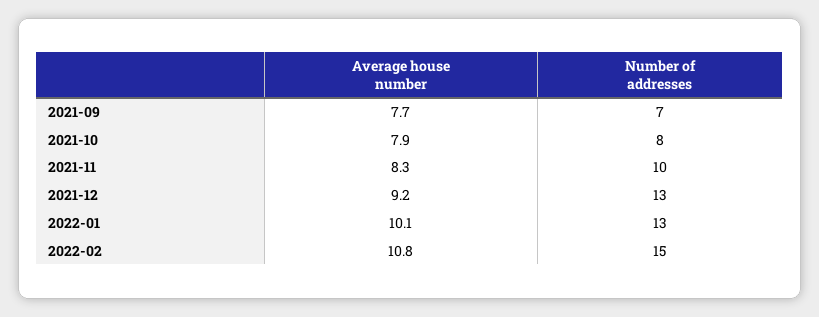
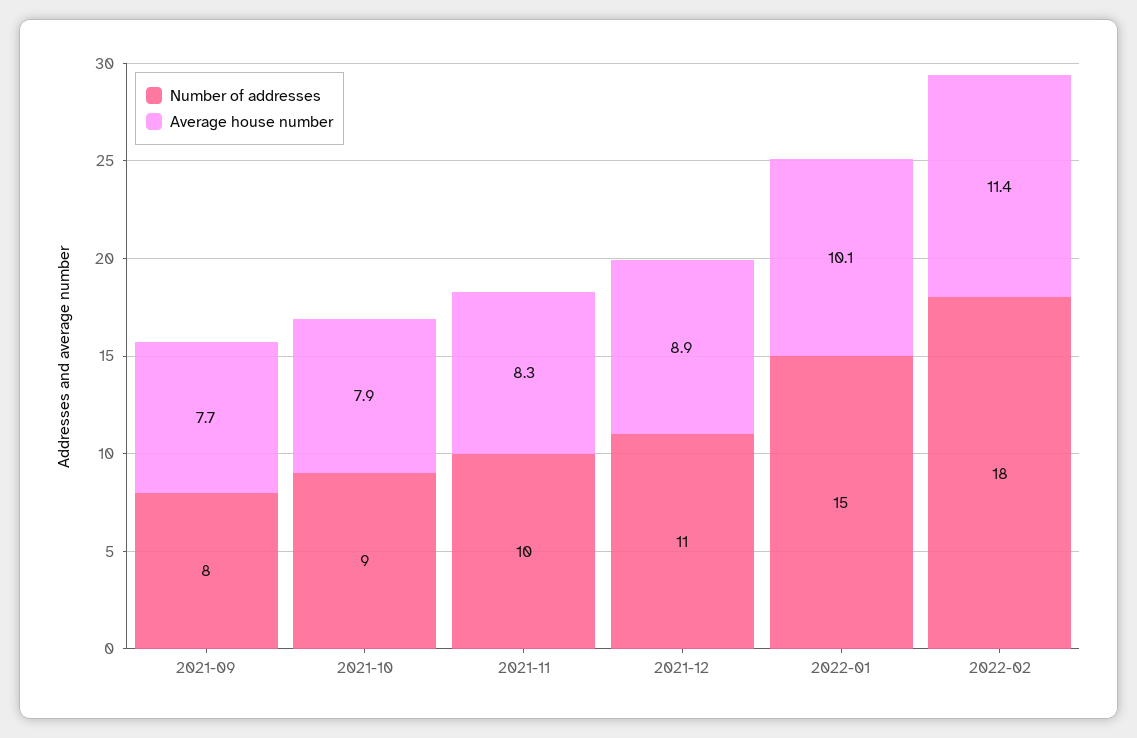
Number of addresses, 2021-09: 7 -> 8
Number of addresses, 2021-10: 8 -> 9
Average house number, 2021-12: 9.2 -> 8.9
Number of addresses, 2021-12: 13 -> 11
Number of addresses, 2022-01: 13 -> 15
Average house number, 2022-02: 10.8 -> 11.4
Number of addresses, 2022-02: 15 -> 18

